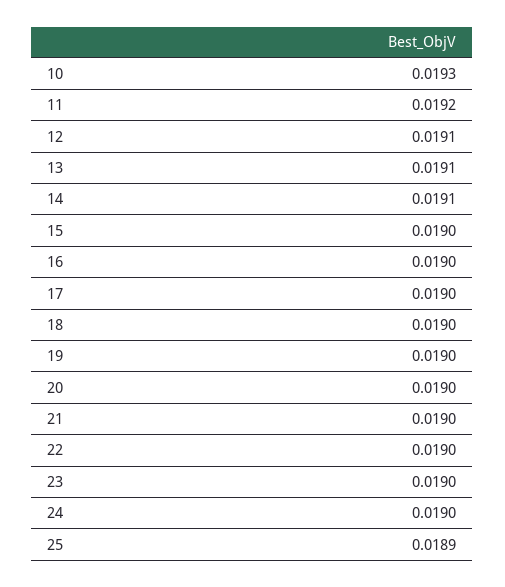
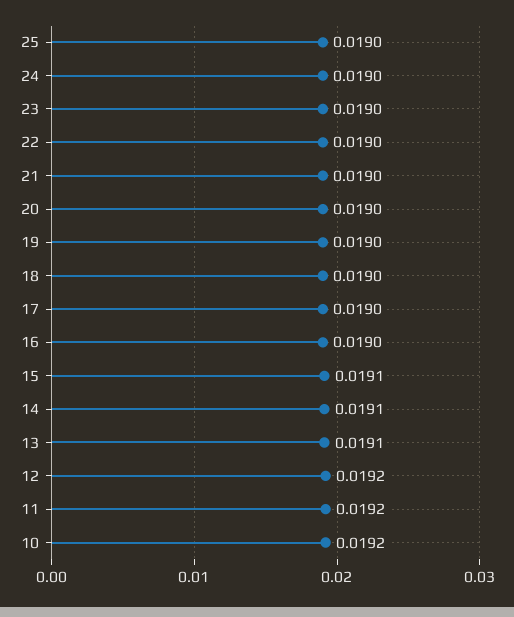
10: 0.0193 -> 0.0192
12: 0.0191 -> 0.0192
15: 0.019 -> 0.0191
25: 0.0189 -> 0.019

